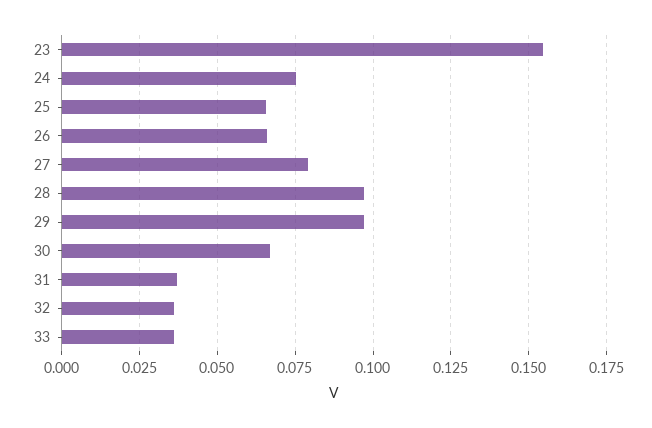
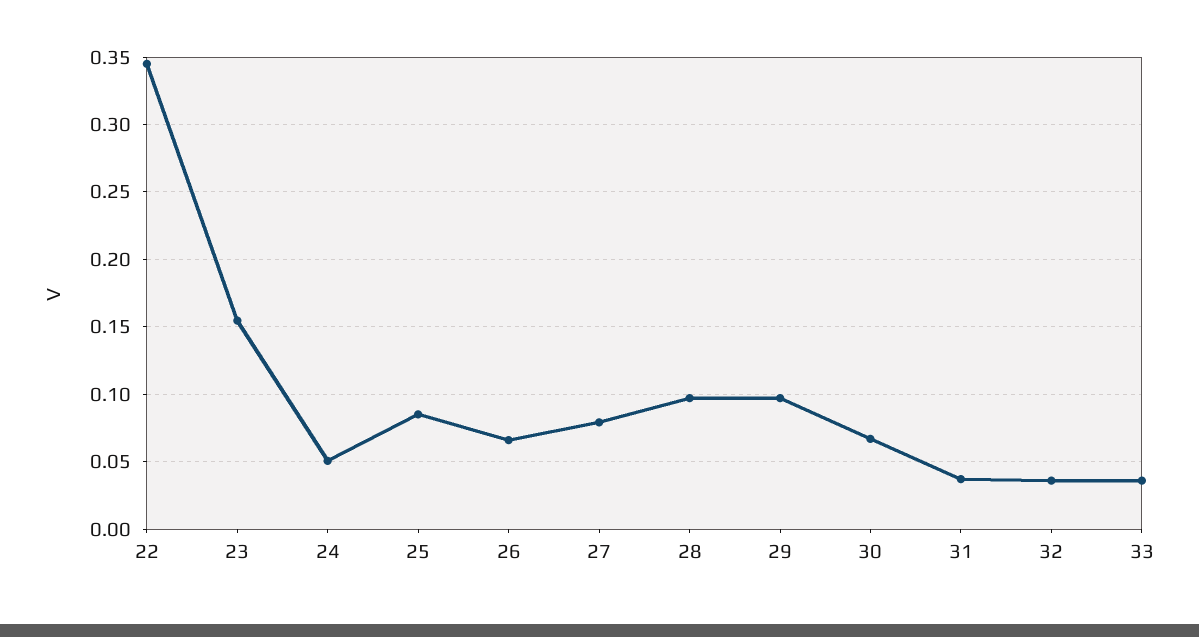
24: 0.075 -> 0.05
25: 0.065 -> 0.085
22: none -> 0.345

